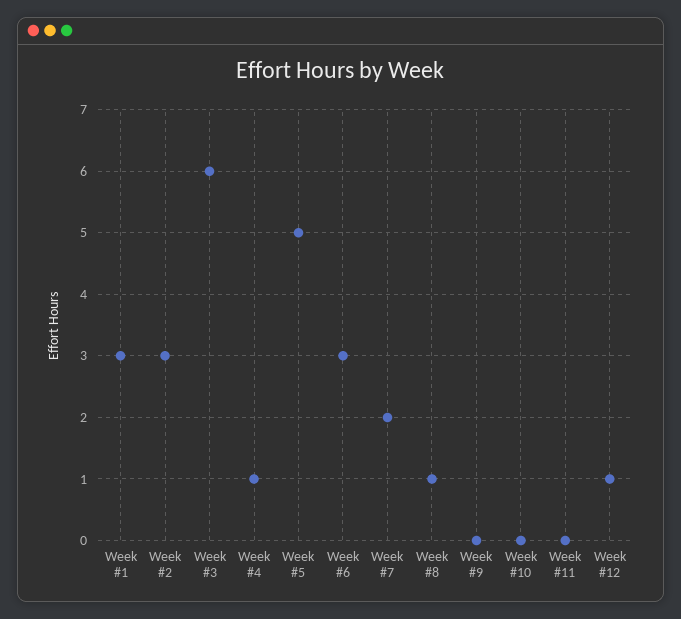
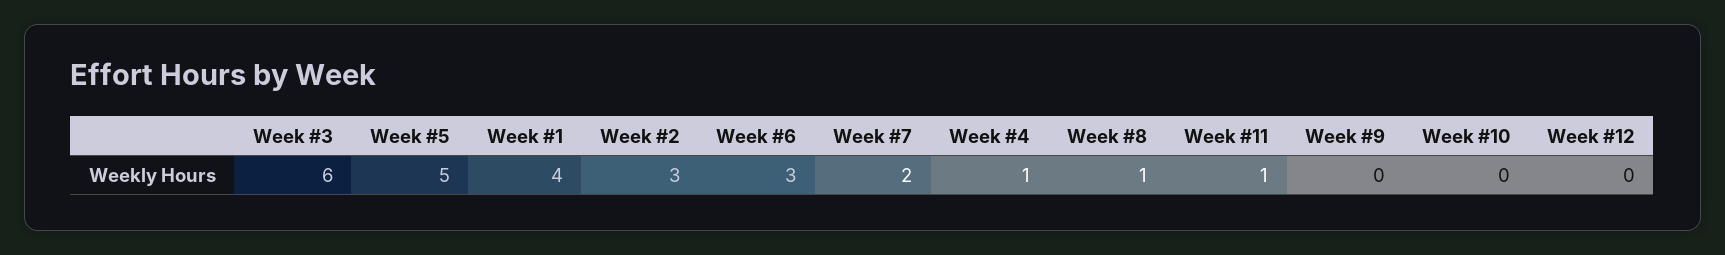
Week #1: 3 -> 4
Week #11: 0 -> 1
Week #12: 1 -> 0

